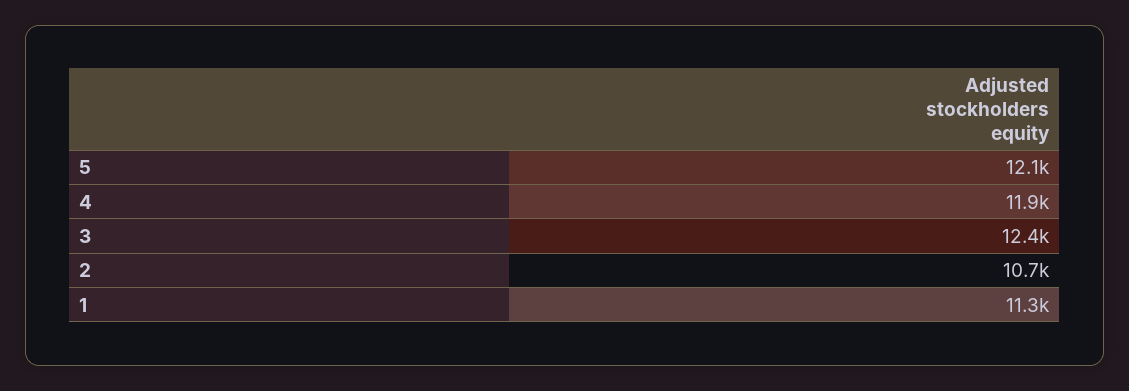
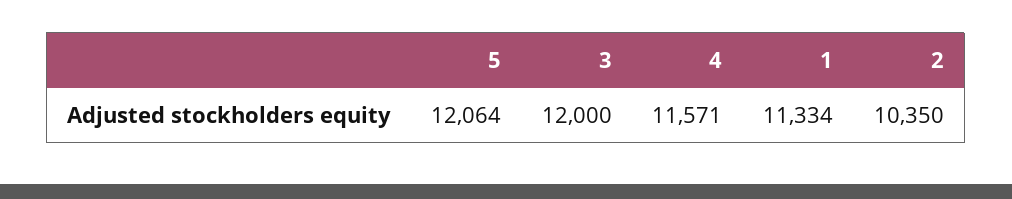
4: 11900 -> 11571
3: 12400 -> 12000
2: 10700 -> 10350

